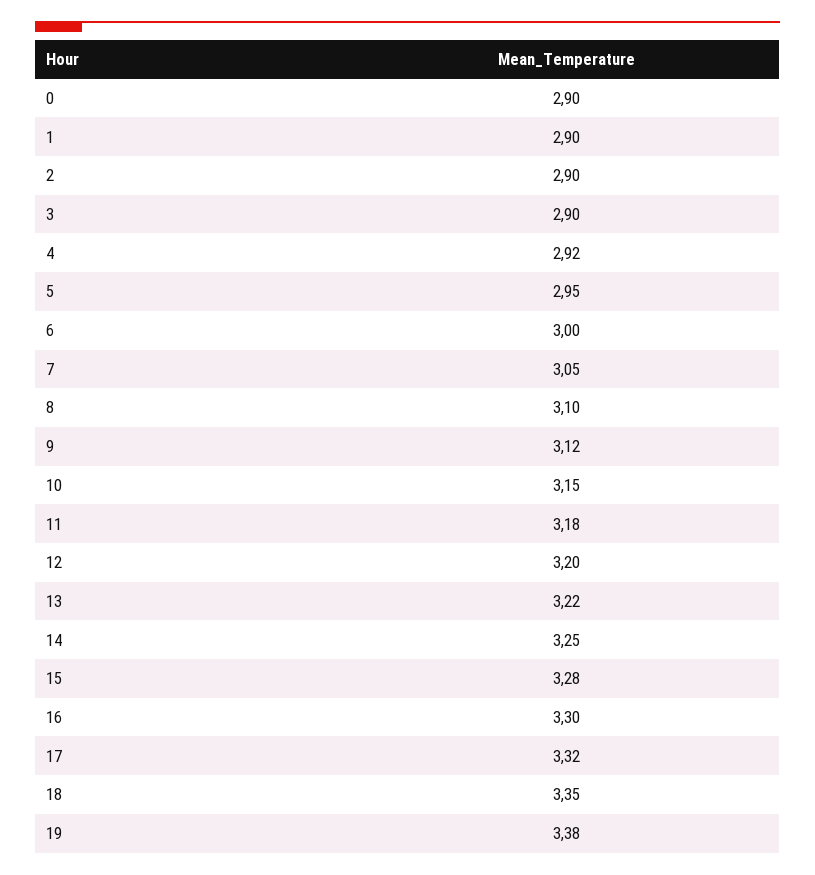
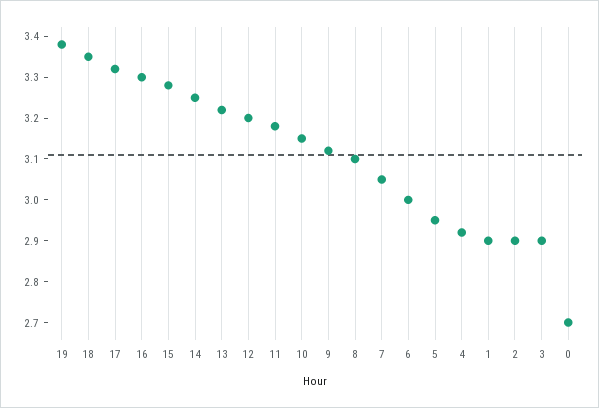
0: 2.9 -> 2.7

